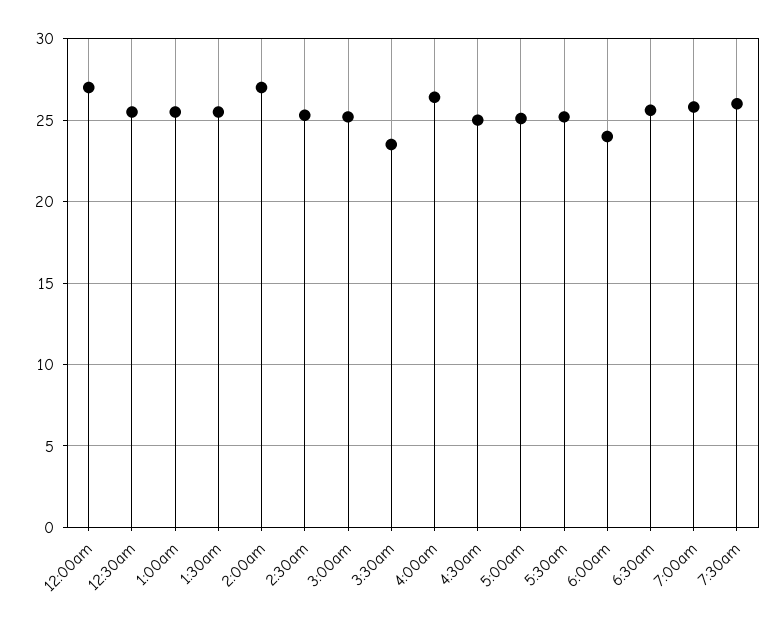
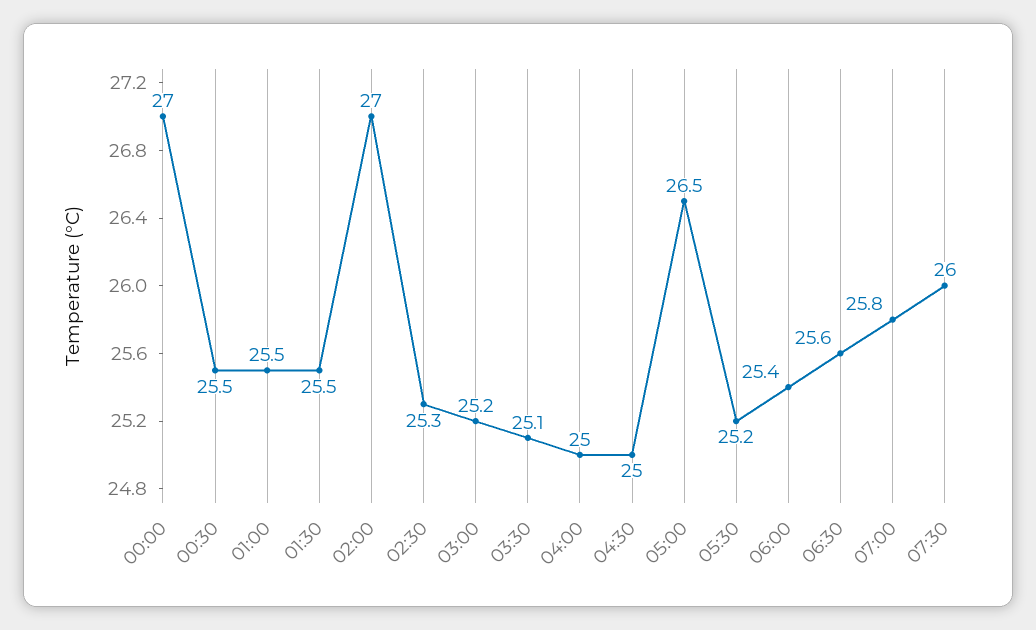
3:30am: 23.5 -> 25.1
4:00am: 26.5 -> 25
5:00am: 25 -> 26.5
6:00am: 24 -> 25.4

